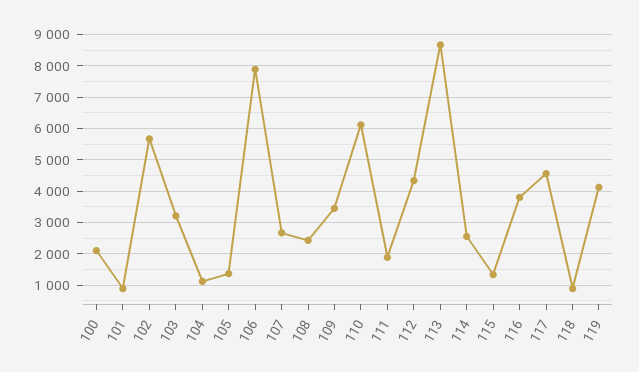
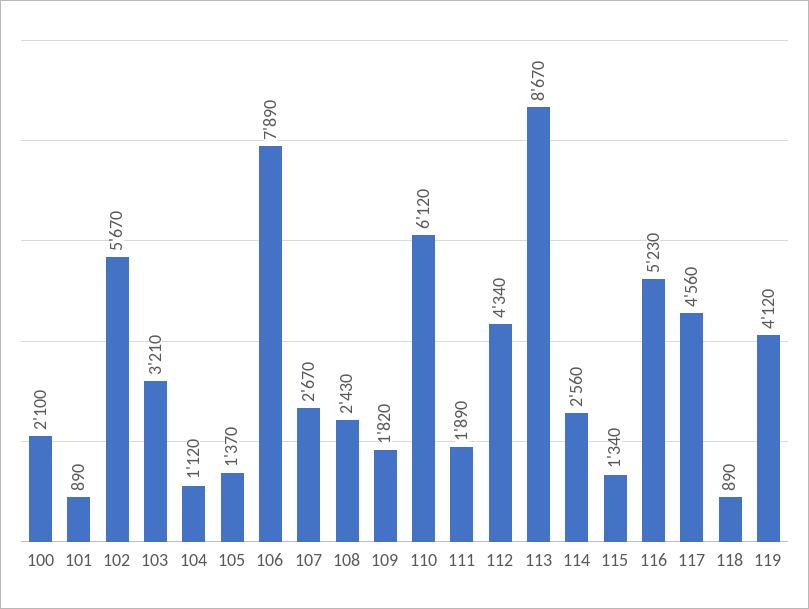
109: 3400 -> 1820
116: 3800 -> 5230

